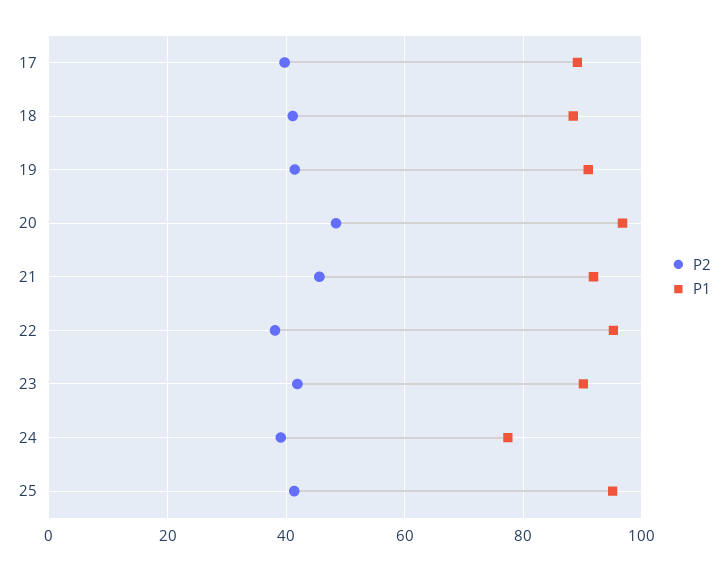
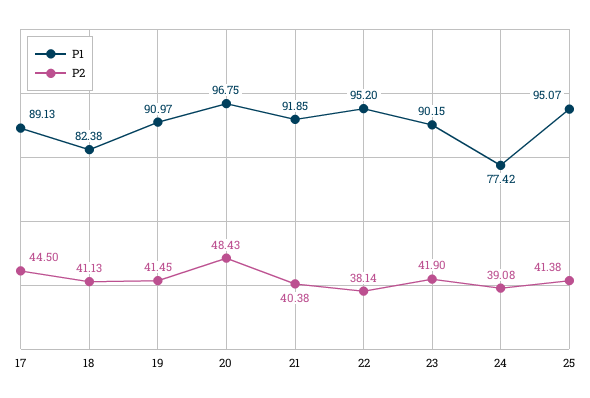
P2, 17: 40 -> 44.5
P1, 18: 88 -> 82.38
P2, 21: 46 -> 40.38

